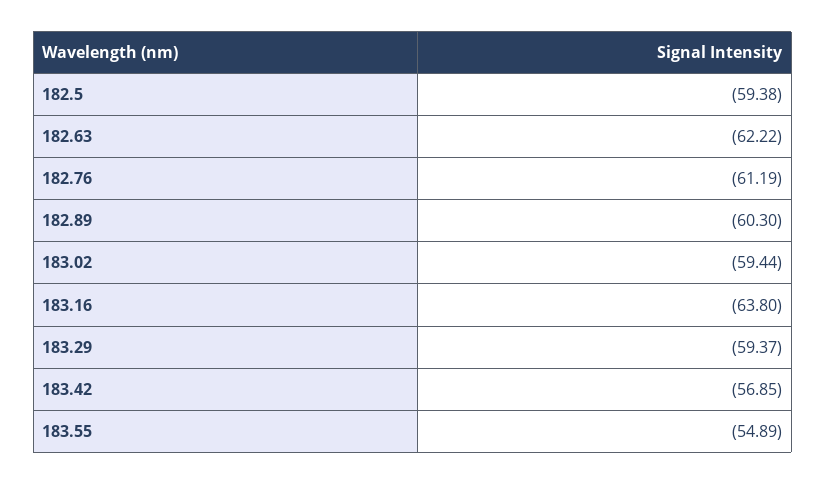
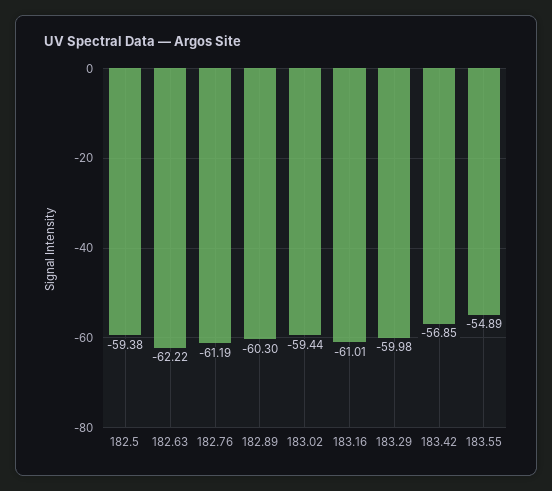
183.16: -63.8 -> -61.01
183.29: -59.37 -> -59.98

